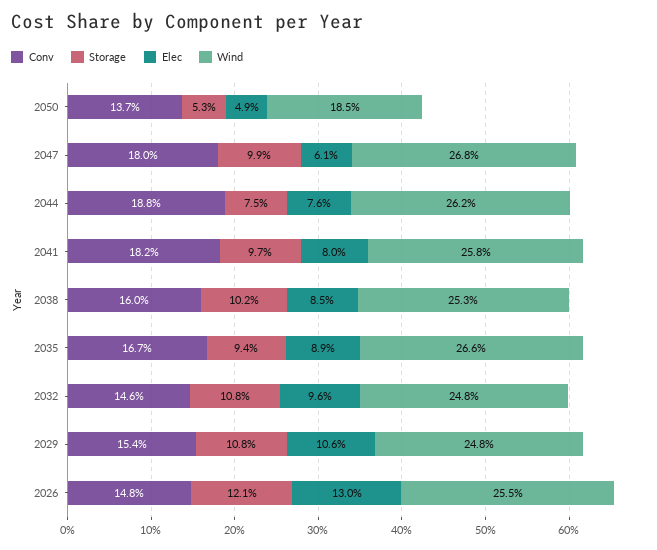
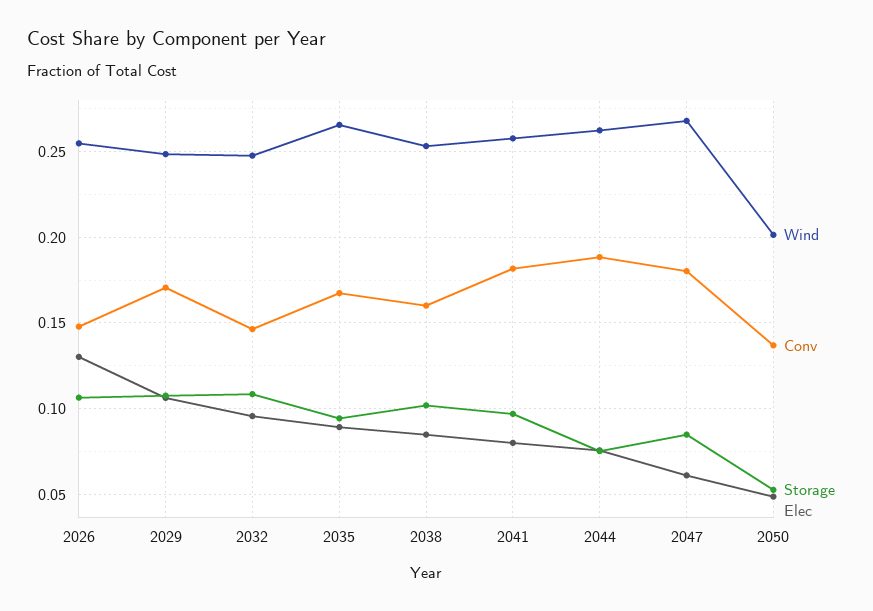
Wind, 2050: 0.185 -> 0.2
Storage, 2047: 0.099 -> 0.085
Conv, 2029: 0.154 -> 0.17
Storage, 2026: 0.121 -> 0.105

